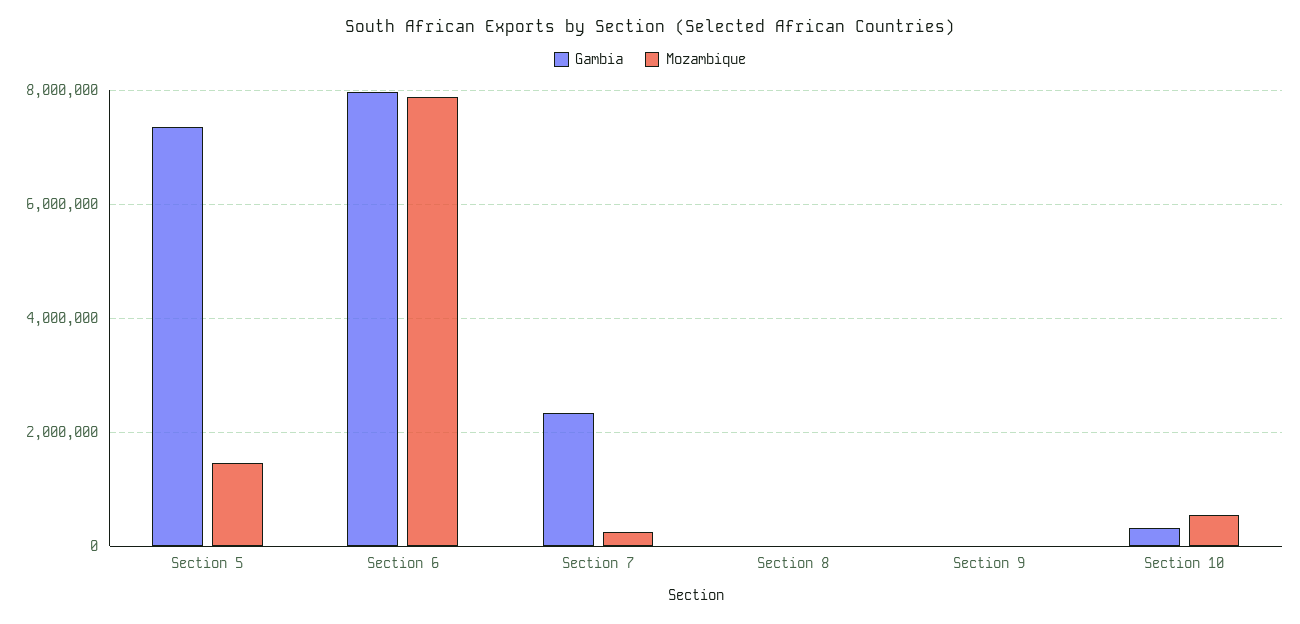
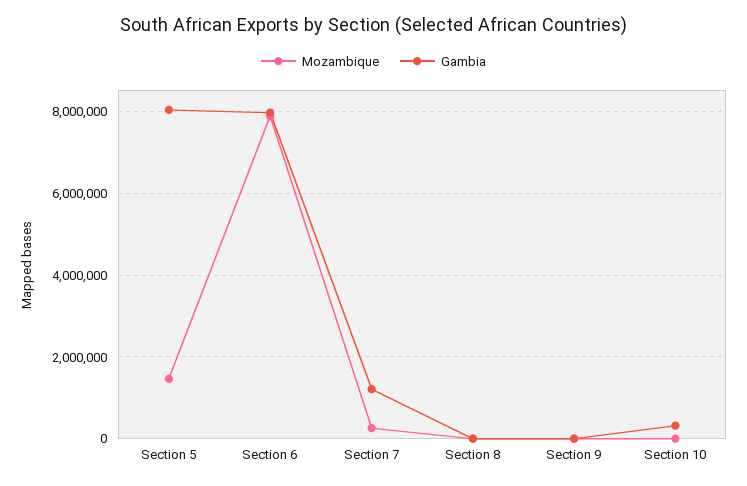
Gambia, Section 5: 7400000 -> 8000000
Gambia, Section 7: 2400000 -> 1200000
Mozambique, Section 10: 600000 -> 0

